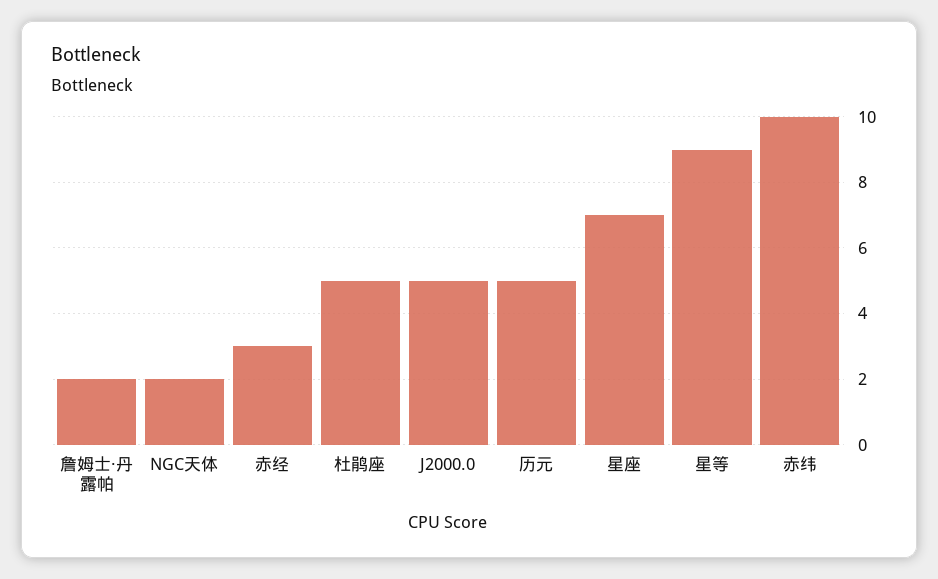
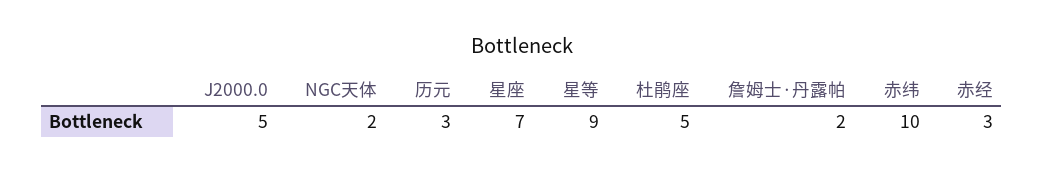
历元: 5 -> 3

